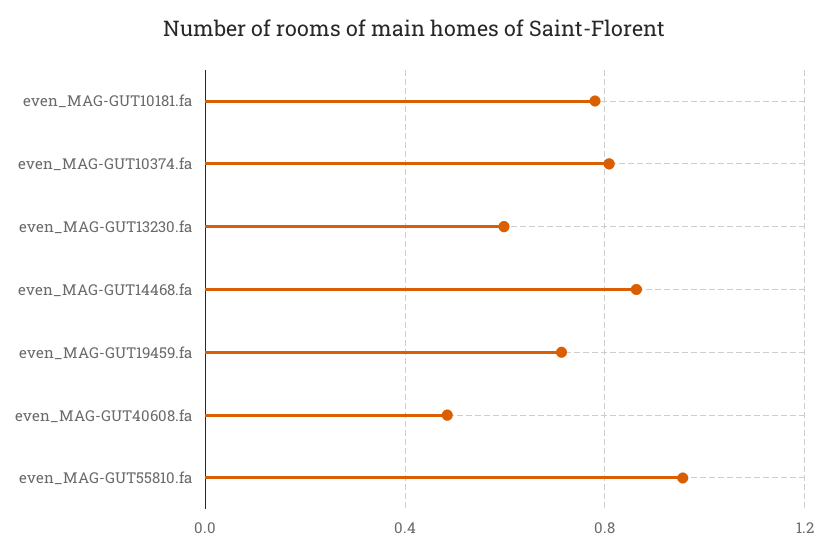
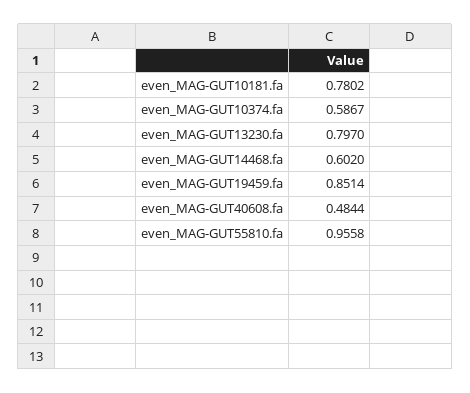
even_MAG-GUT10374.fa: 0.8 -> 0.5867
even_MAG-GUT13230.fa: 0.6 -> 0.797
even_MAG-GUT14468.fa: 0.85 -> 0.602
even_MAG-GUT19459.fa: 0.7 -> 0.8514

